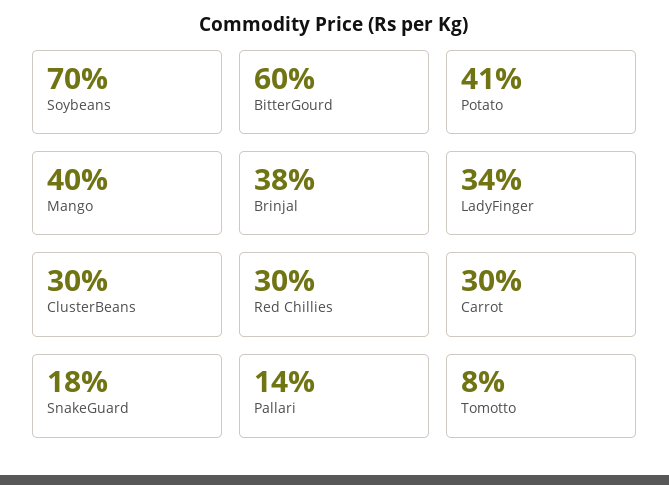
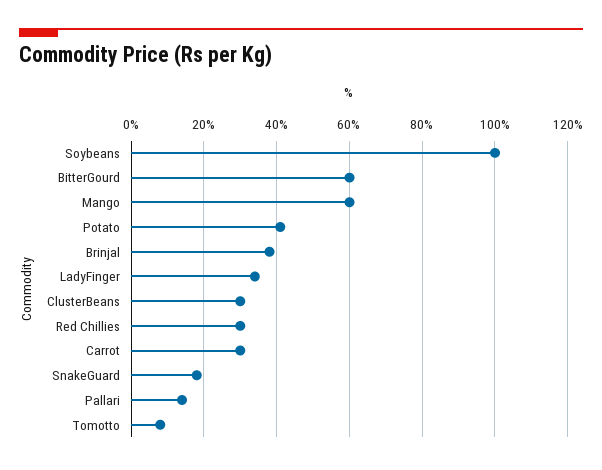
Soybeans: 70 -> 100
Mango: 40 -> 60

